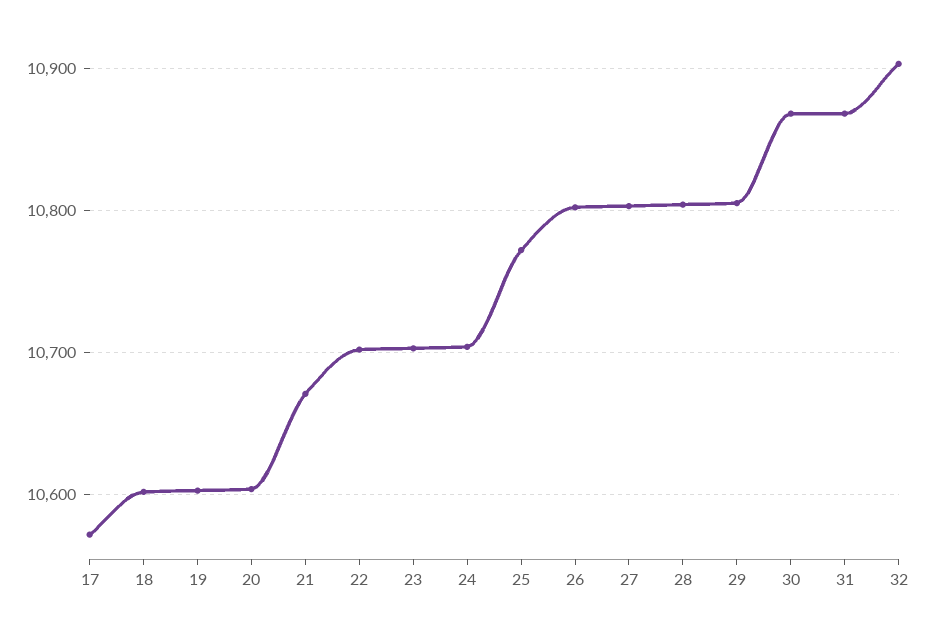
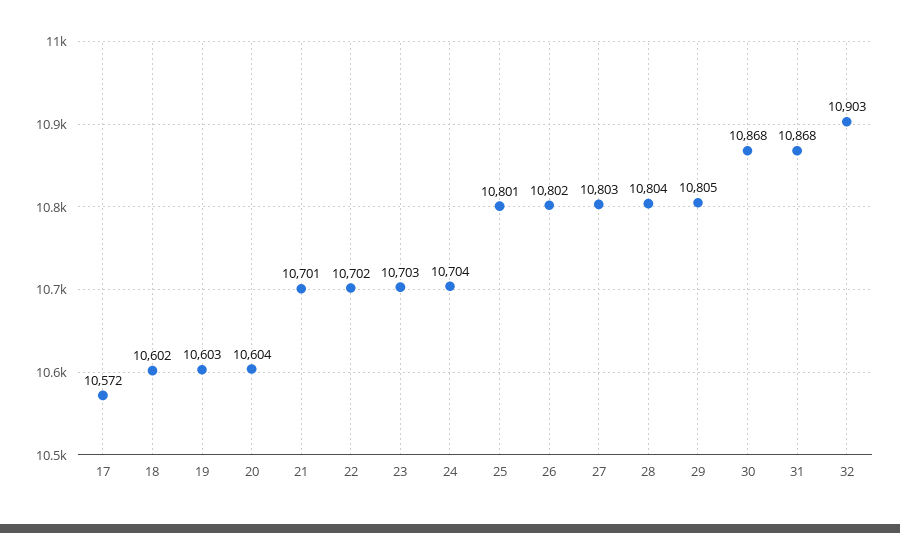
21: 10670 -> 10701
25: 10770 -> 10801

